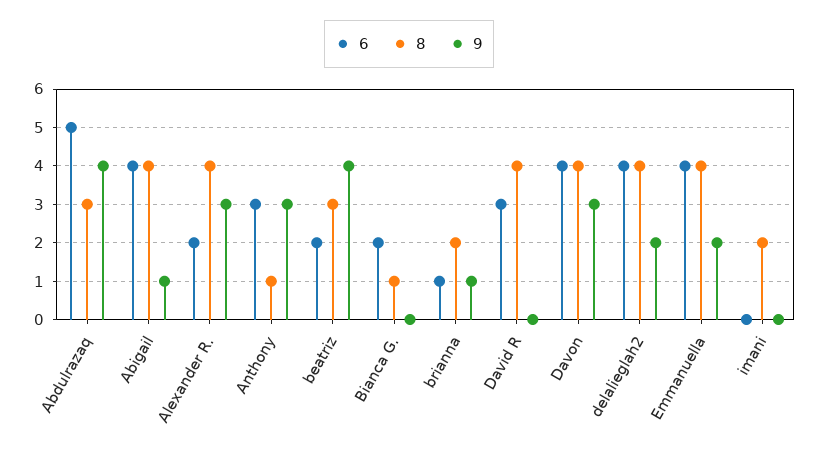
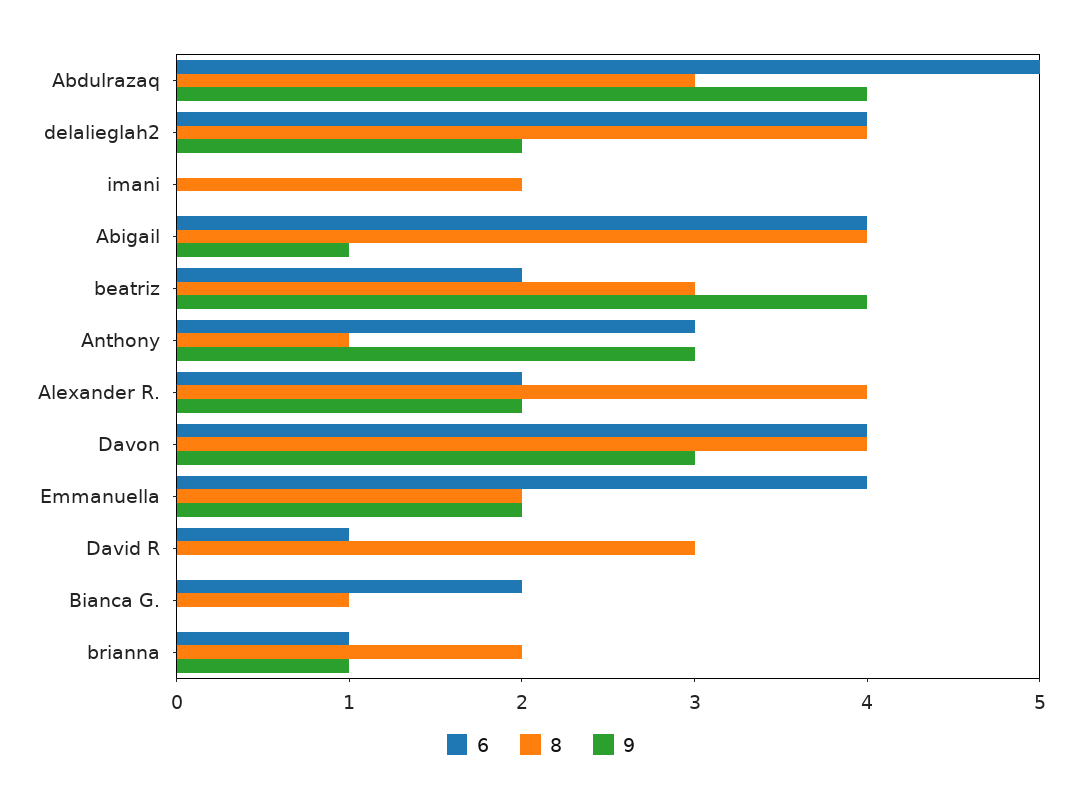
9, Alexander R.: 3 -> 2
6, David R: 3 -> 1
8, David R: 4 -> 3
8, Emmanuella: 4 -> 2

